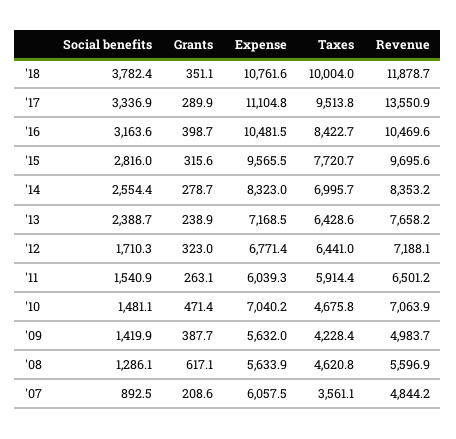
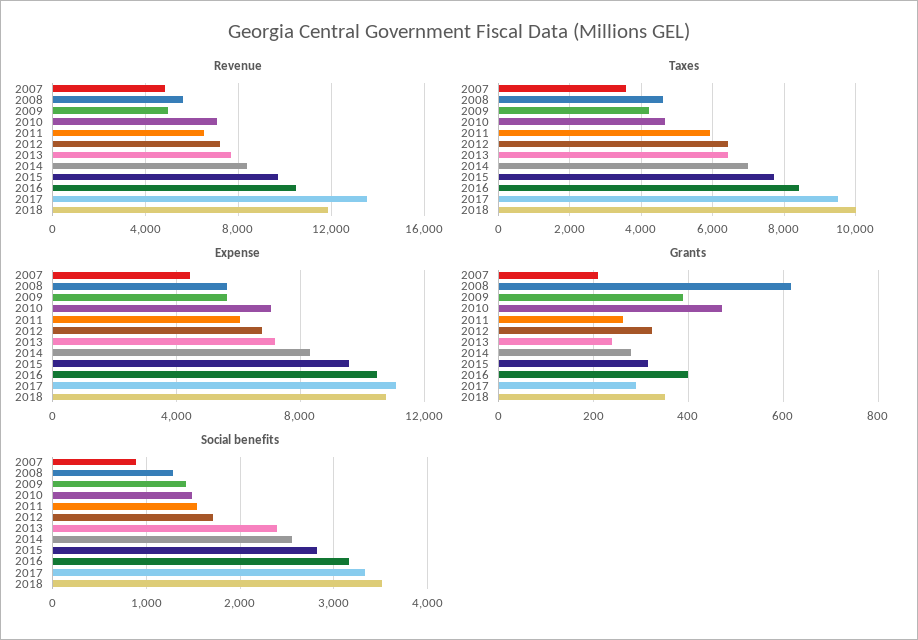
Social benefits, '18: 3782.4 -> 3500
Expense, '07: 6057.5 -> 4500

